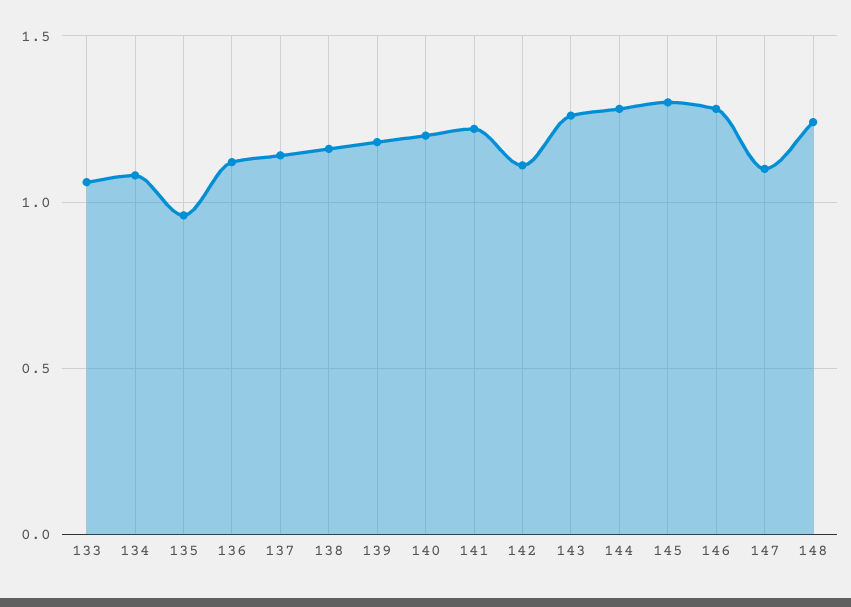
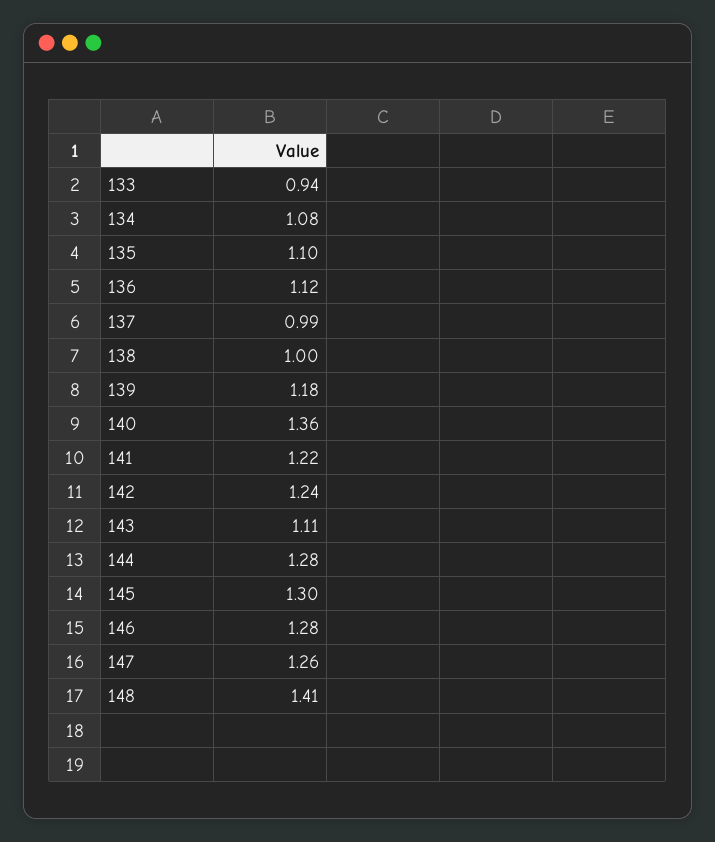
133: 1.05 -> 0.94
135: 0.95 -> 1.1
137: 1.15 -> 0.99
138: 1.15 -> 1
140: 1.2 -> 1.36
142: 1.1 -> 1.24
143: 1.25 -> 1.11
147: 1.1 -> 1.26
148: 1.25 -> 1.41

